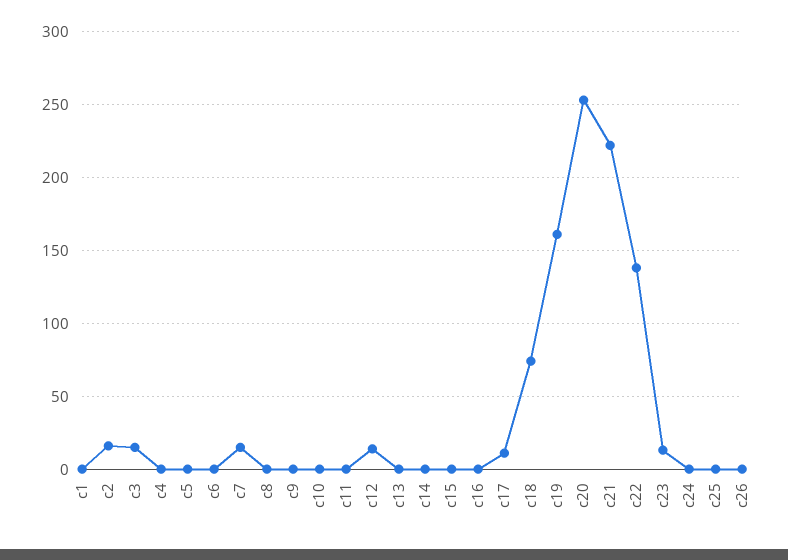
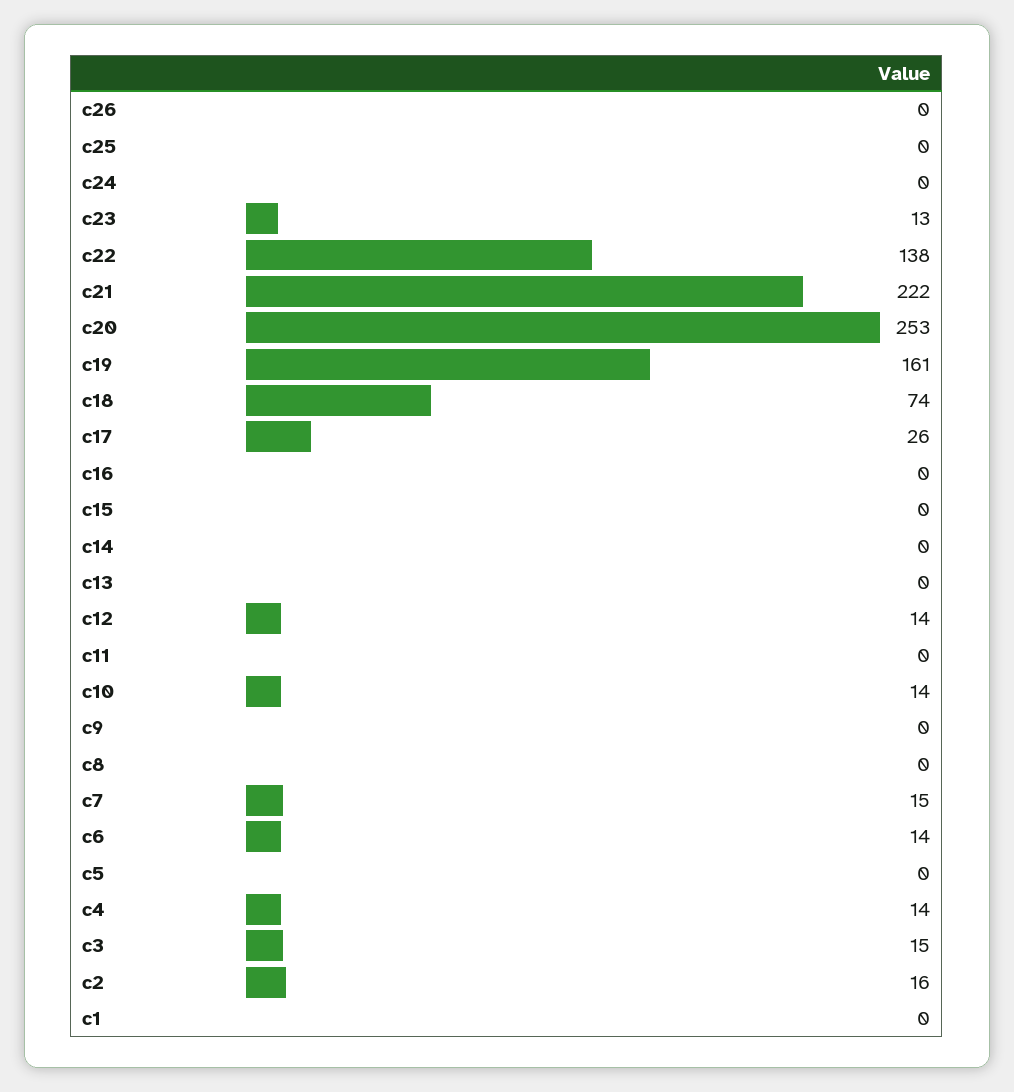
c4: 0 -> 14
c6: 0 -> 14
c10: 0 -> 14
c17: 10 -> 26

